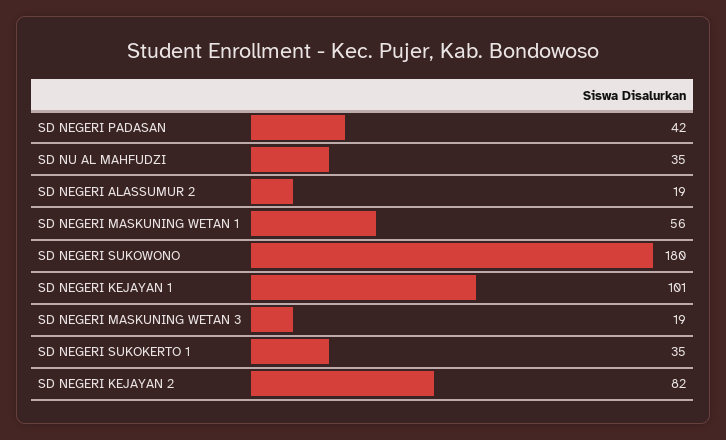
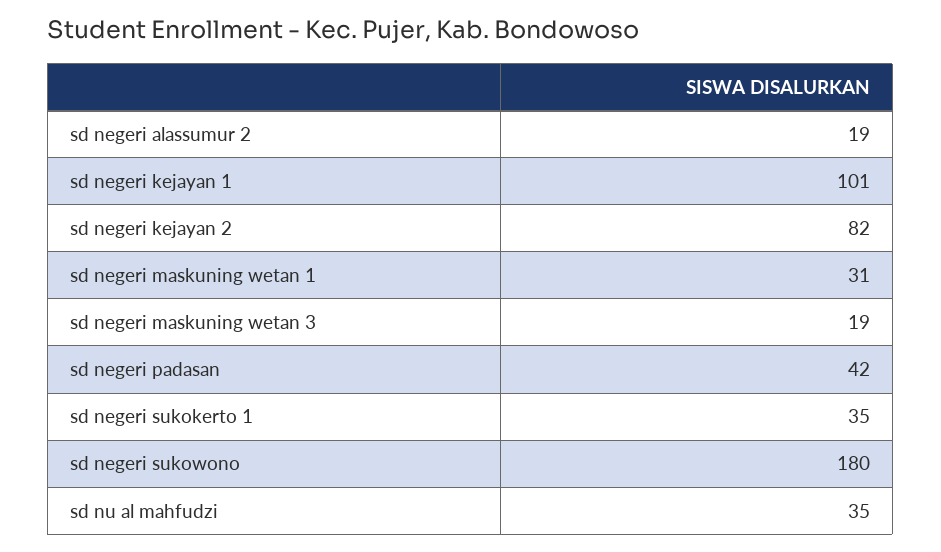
SD NEGERI MASKUNING WETAN 1: 56 -> 31

